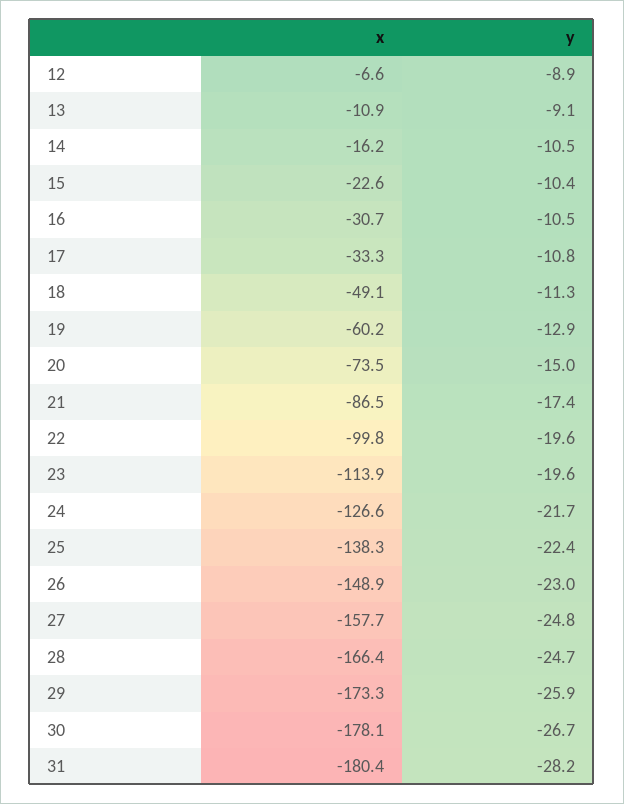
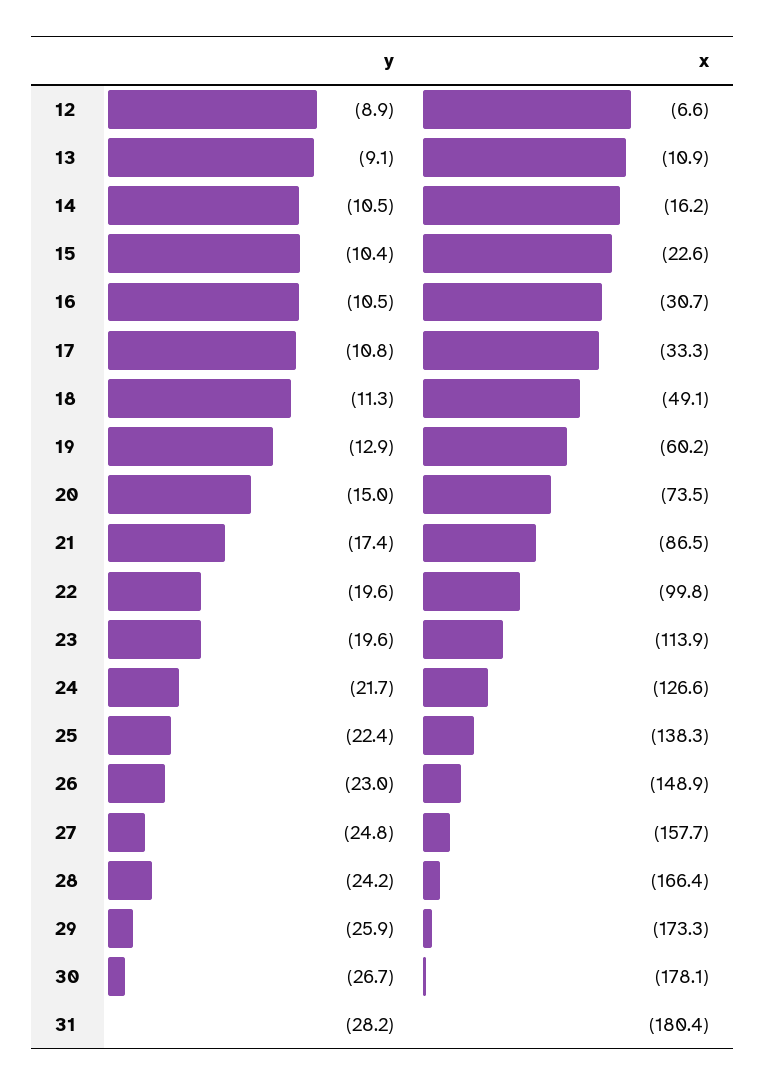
y, 28: -24.7 -> -24.2

